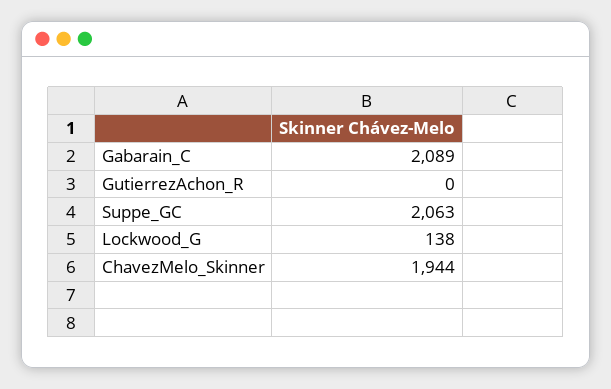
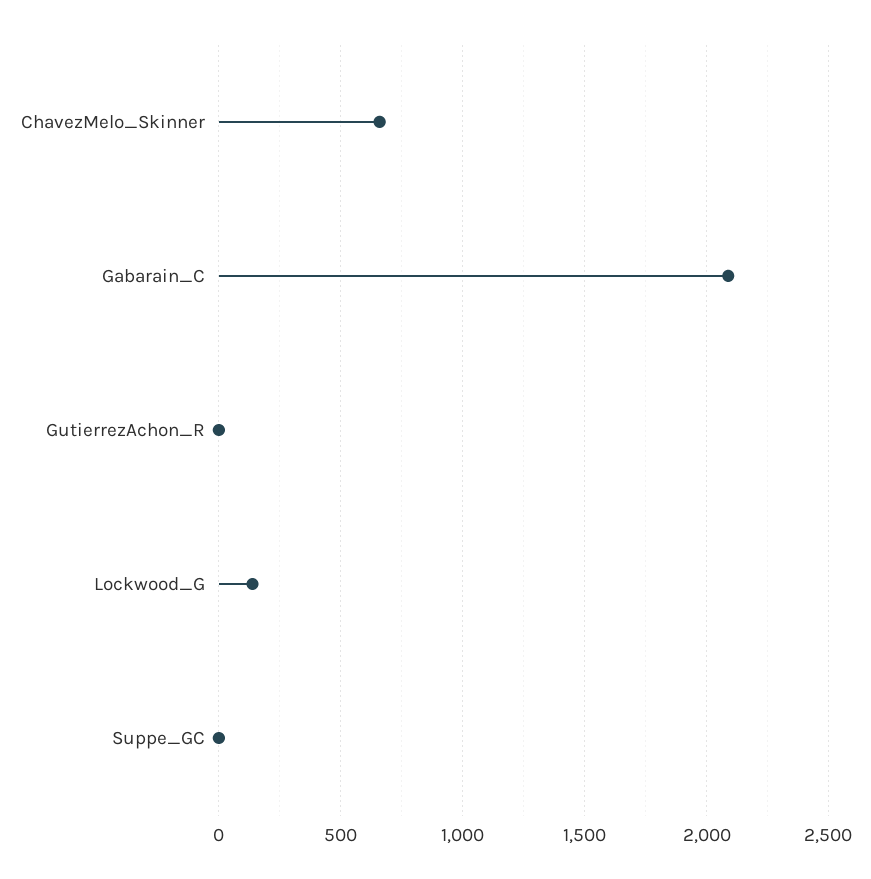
Suppe_GC: 2063 -> 0
ChavezMelo_Skinner: 1944 -> 650

